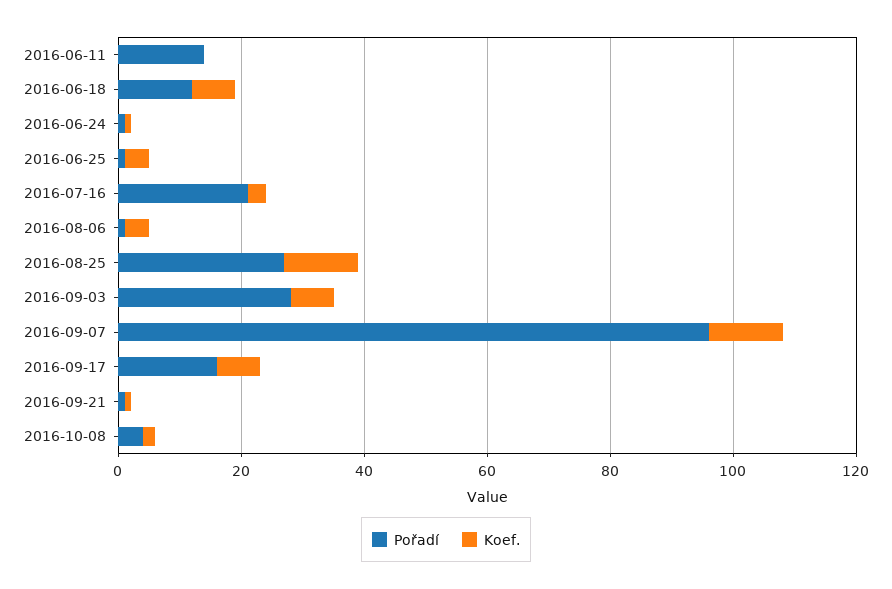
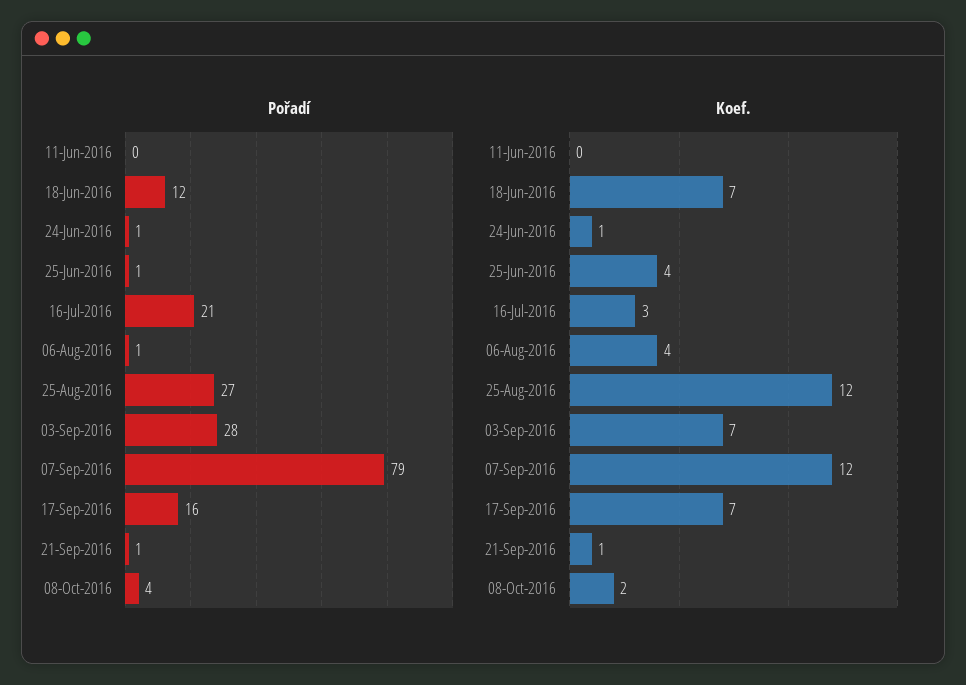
Pořadí, 2016-06-11: 15 -> 0
Pořadí, 2016-09-07: 95 -> 79

